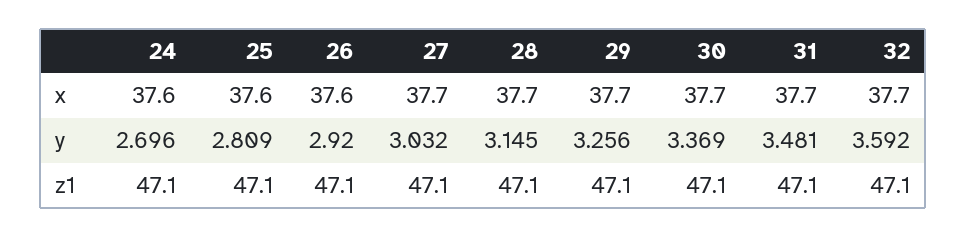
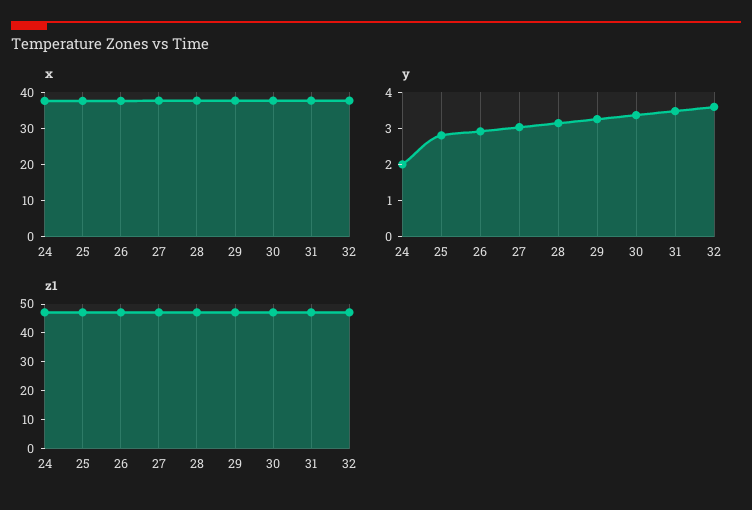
y, 24: 2.696 -> 2

